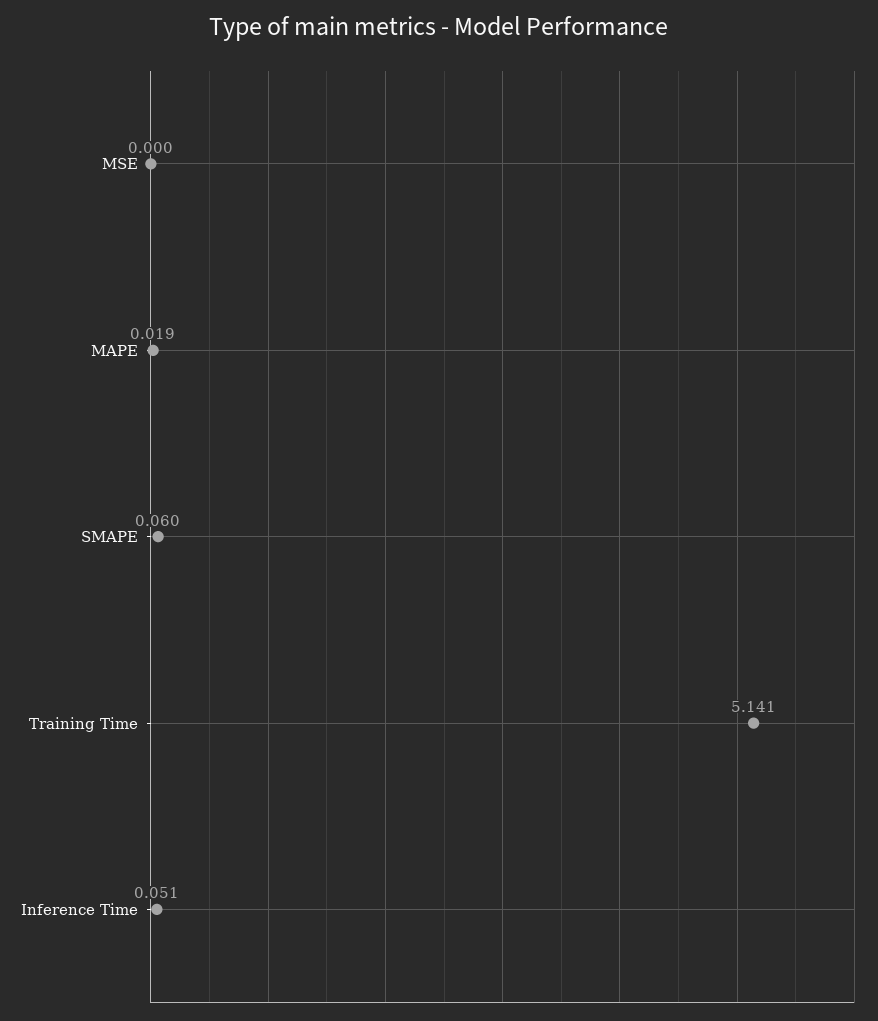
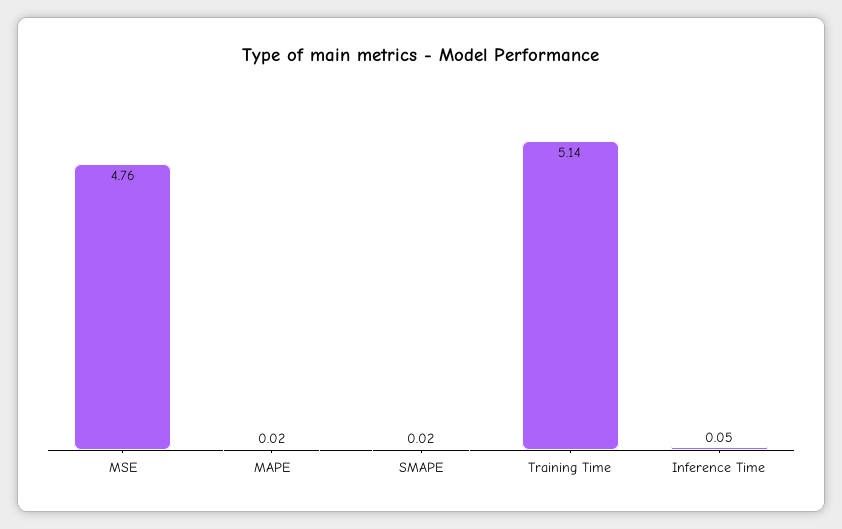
MSE: 0 -> 4.76
SMAPE: 0.06 -> 0.02

